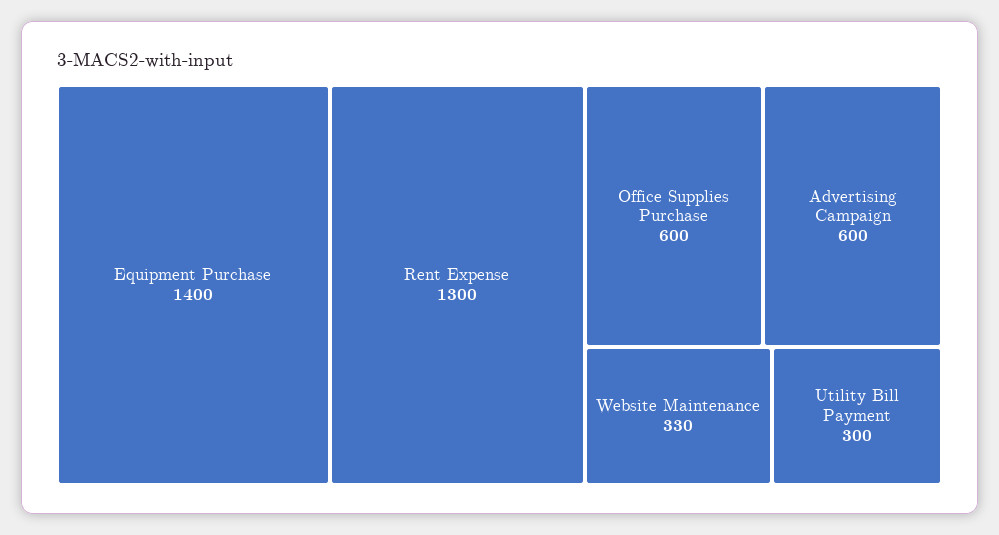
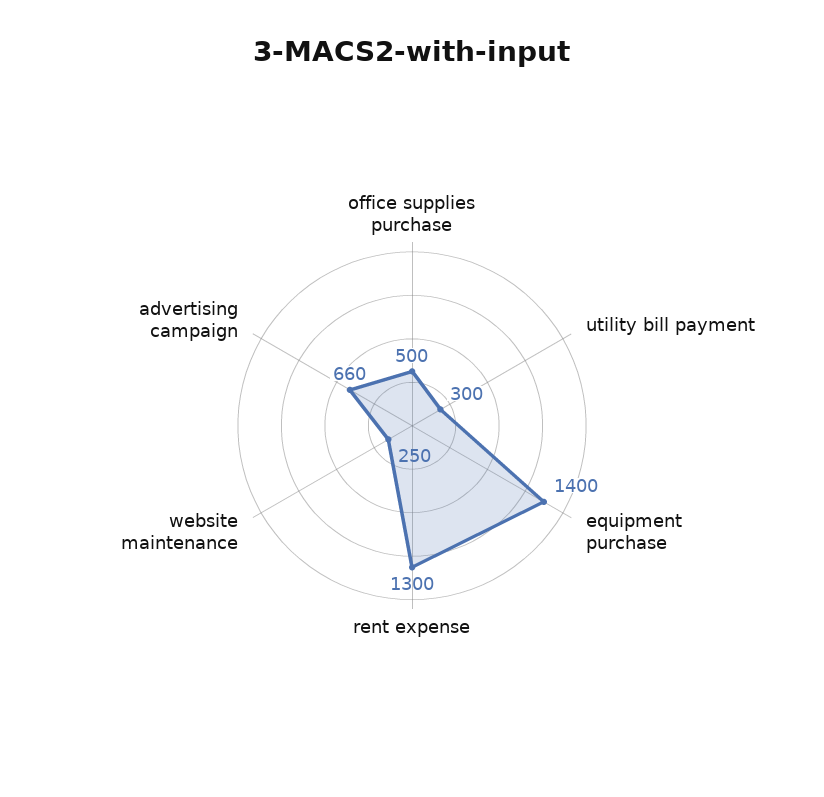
Office Supplies Purchase: 600 -> 500
Advertising Campaign: 600 -> 660
Website Maintenance: 330 -> 250

